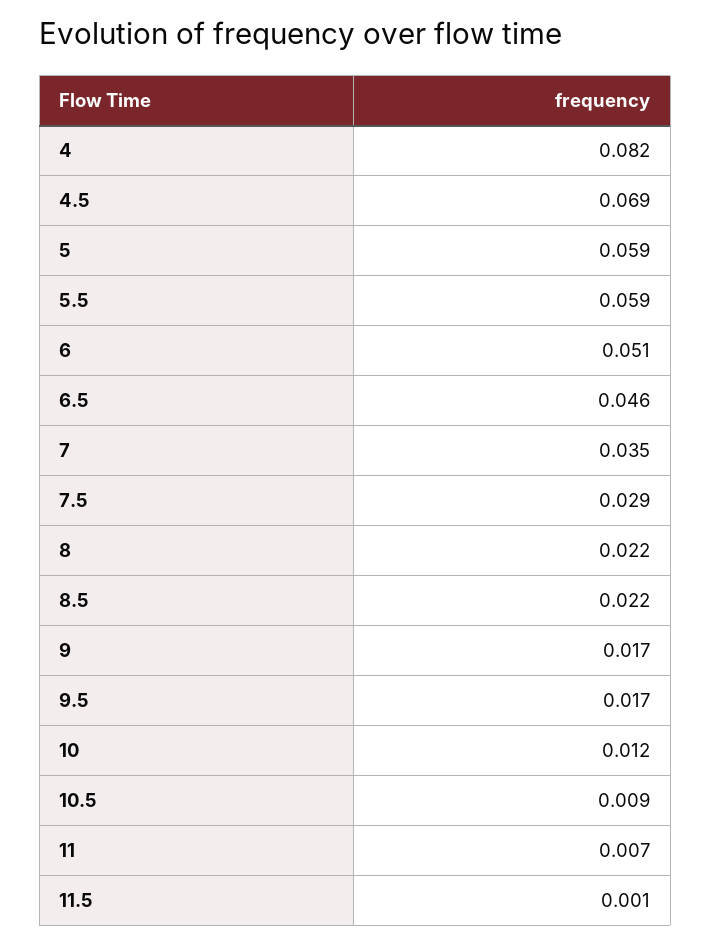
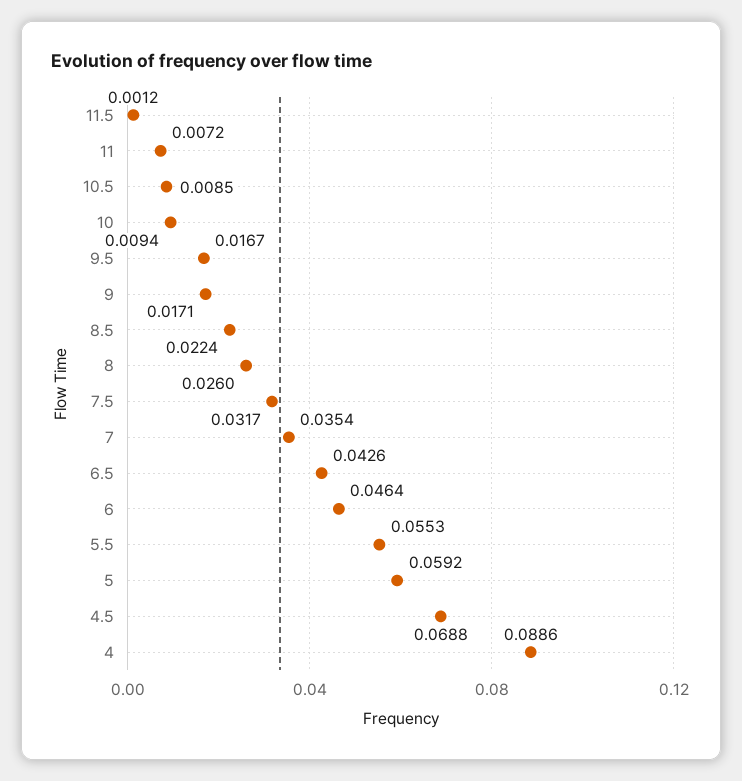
4: 0.082 -> 0.0886
5.5: 0.059 -> 0.0553
6: 0.051 -> 0.0464
6.5: 0.046 -> 0.0426
7.5: 0.029 -> 0.0317
8: 0.022 -> 0.026
10: 0.012 -> 0.0094

